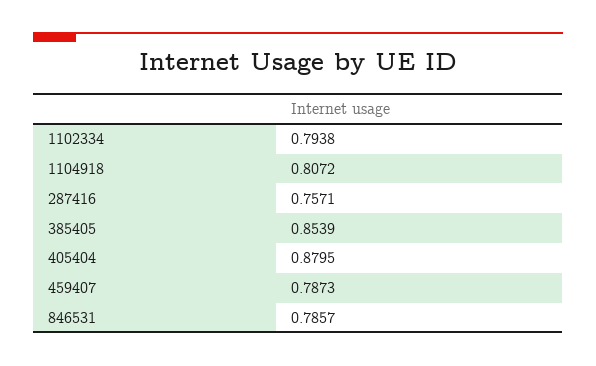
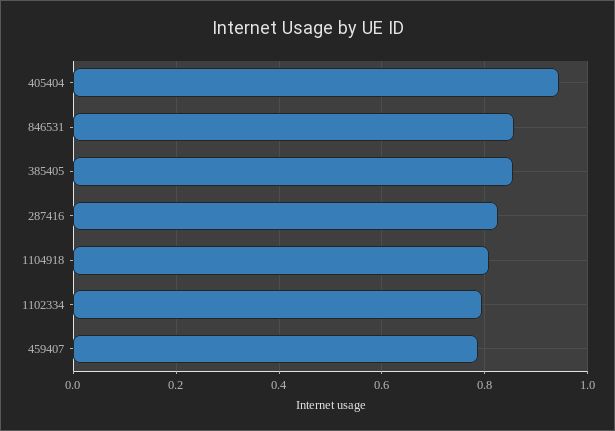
287416: 0.7571 -> 0.82
405404: 0.8795 -> 0.94
846531: 0.7857 -> 0.86

